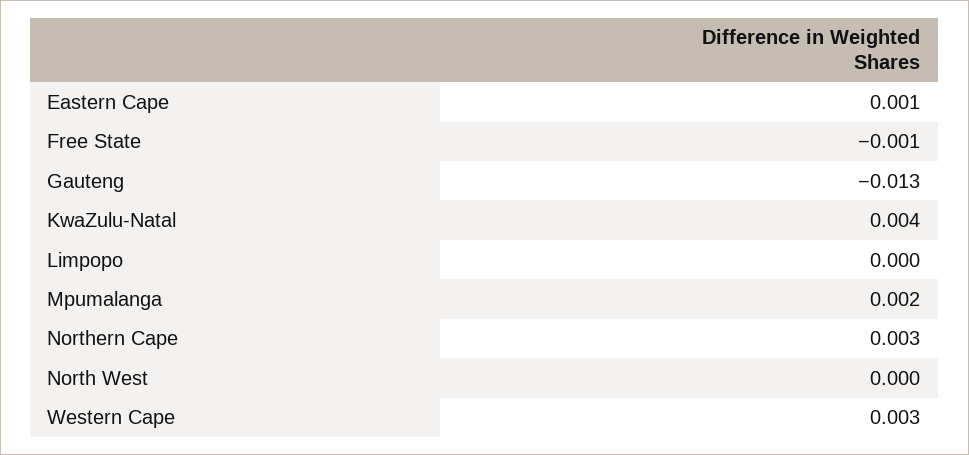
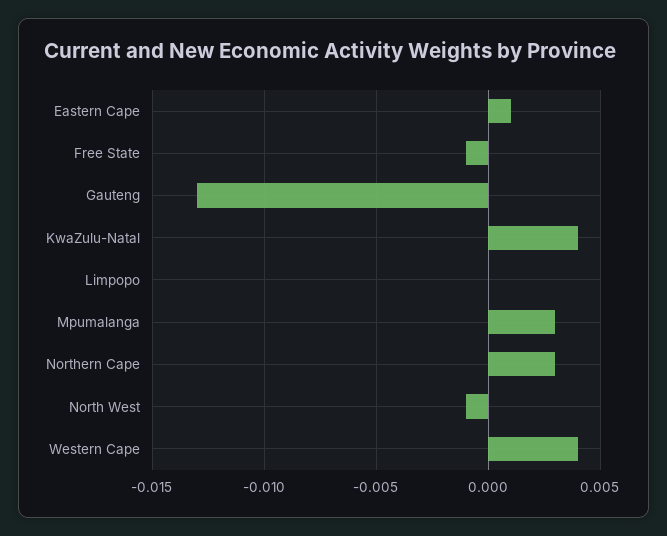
Mpumalanga: 0.002 -> 0.003
North West: 0 -> -0.001
Western Cape: 0.003 -> 0.004

